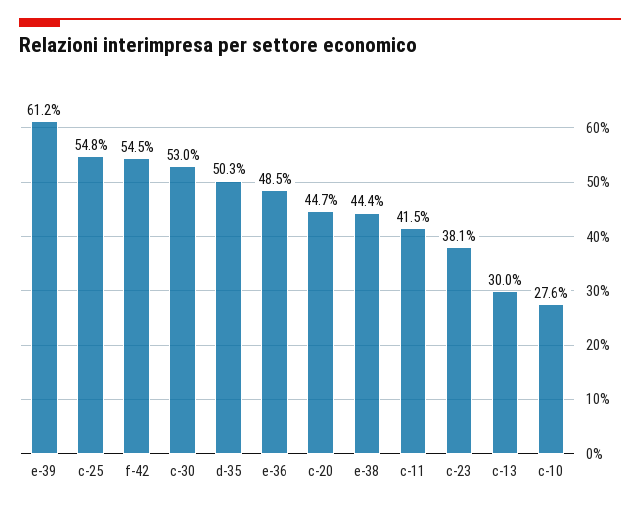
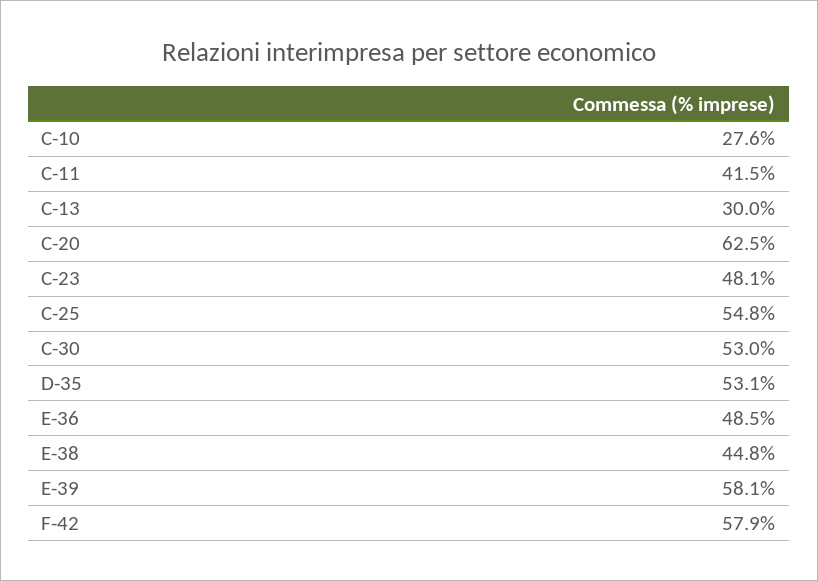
e-39: 61.2 -> 58.1
f-42: 54.5 -> 57.9
d-35: 50.3 -> 53.1
c-20: 44.7 -> 62.5
e-38: 44.4 -> 44.8
c-23: 38.1 -> 48.1

